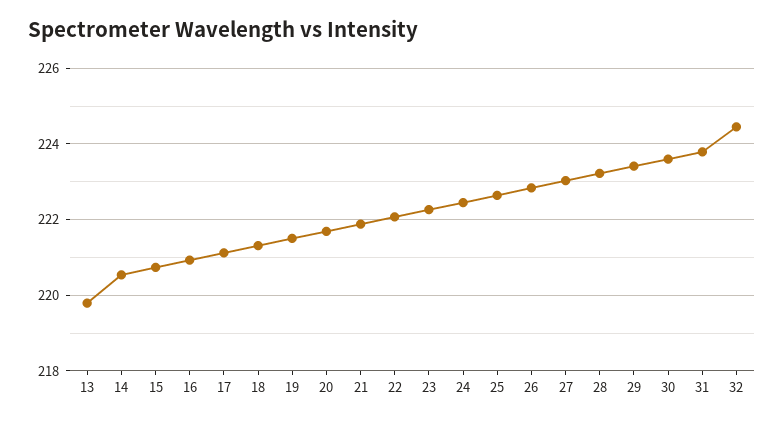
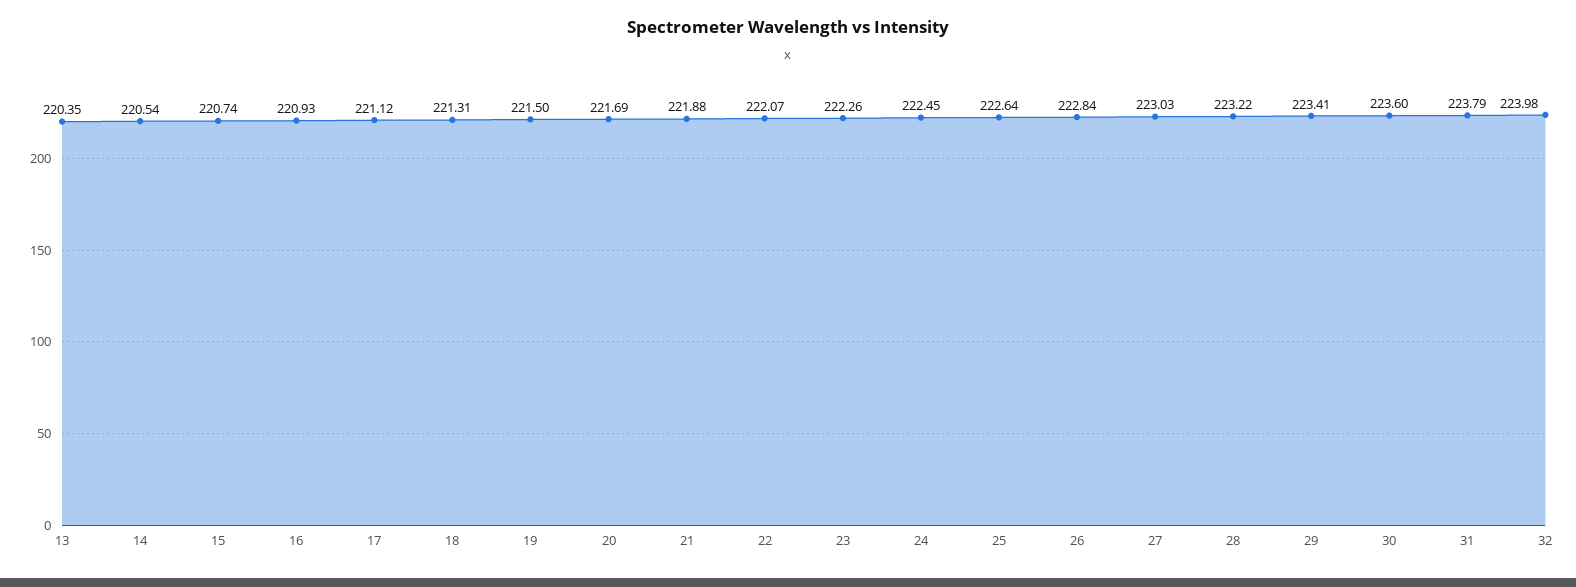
13: 219.8 -> 220.35
32: 224.4 -> 223.98

